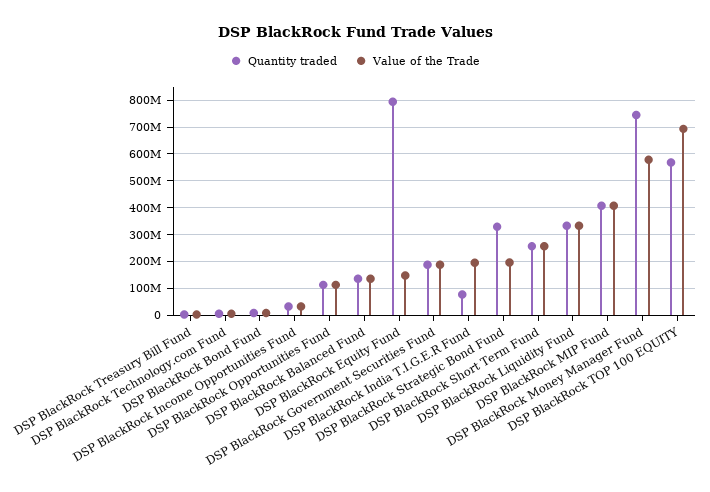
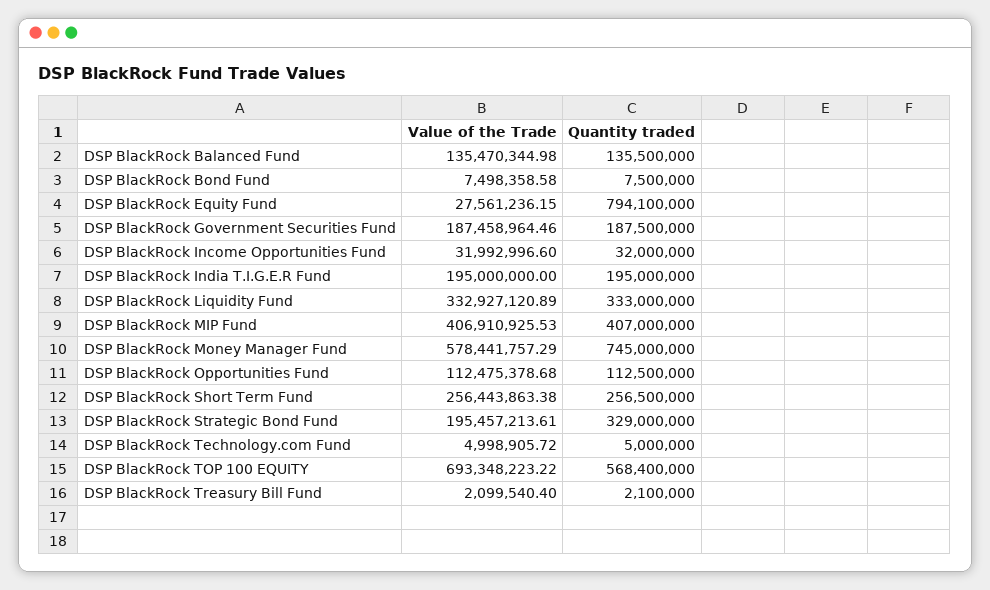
Value of the Trade, DSP BlackRock Equity Fund: 150000000 -> 27561236.15
Quantity traded, DSP BlackRock India T.I.G.E.R Fund: 75000000 -> 195000000

